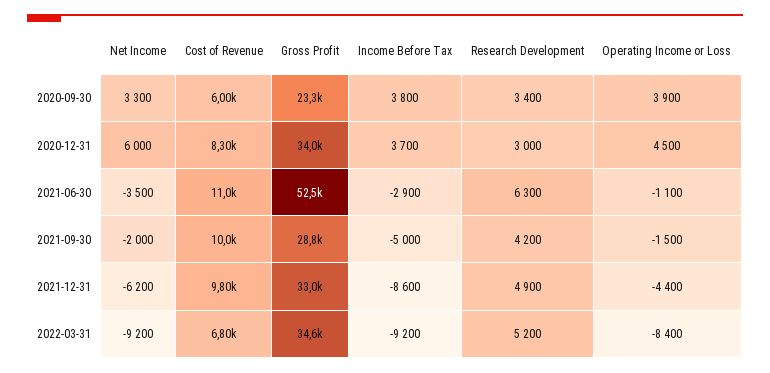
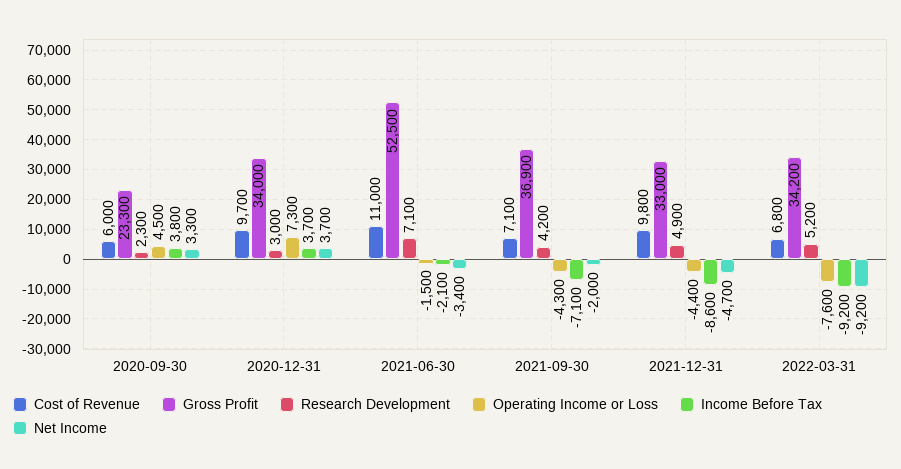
Research Development, 2020-09-30: 3400 -> 2300
Operating Income or Loss, 2020-09-30: 3900 -> 4500
Net Income, 2020-12-31: 6000 -> 3700
Cost of Revenue, 2020-12-31: 8300 -> 9700
Operating Income or Loss, 2020-12-31: 4500 -> 7300
Net Income, 2021-06-30: -3500 -> -3400
Income Before Tax, 2021-06-30: -2900 -> -2100
Research Development, 2021-06-30: 6300 -> 7100
Operating Income or Loss, 2021-06-30: -1100 -> -1500
Cost of Revenue, 2021-09-30: 10000 -> 7100
Gross Profit, 2021-09-30: 28800 -> 36900
Income Before Tax, 2021-09-30: -5000 -> -7100
Operating Income or Loss, 2021-09-30: -1500 -> -4300
Net Income, 2021-12-31: -6200 -> -4700
Gross Profit, 2022-03-31: 34600 -> 34200
Operating Income or Loss, 2022-03-31: -8400 -> -7600

